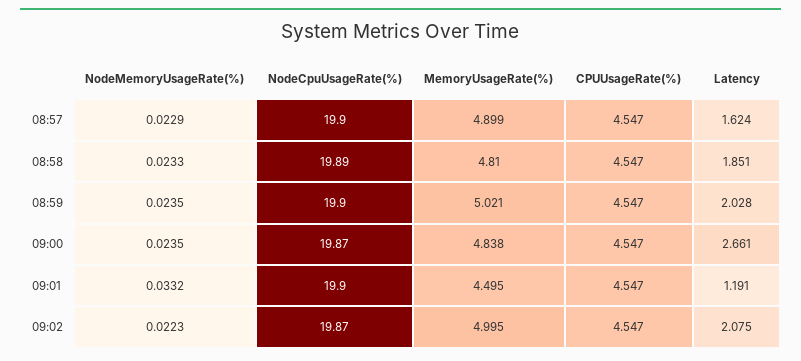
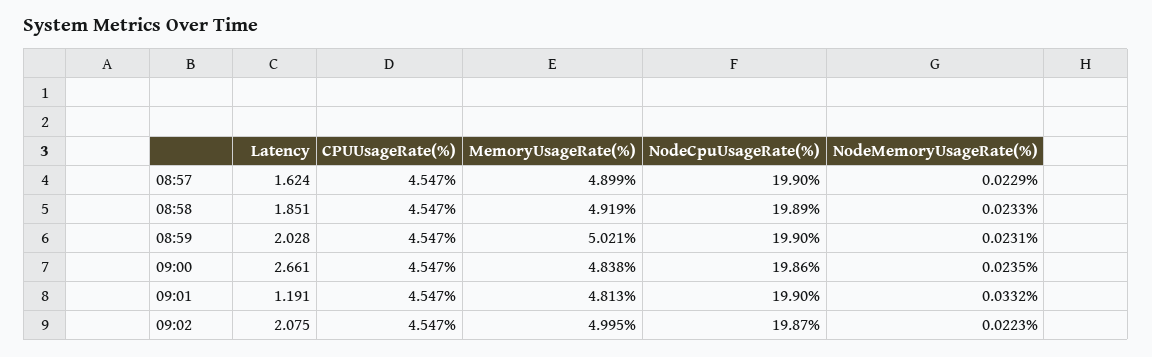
MemoryUsageRate(%), 08:58: 4.81 -> 4.919
NodeMemoryUsageRate(%), 08:59: 0.0235 -> 0.0231
NodeCpuUsageRate(%), 09:00: 19.87 -> 19.86
MemoryUsageRate(%), 09:01: 4.495 -> 4.813

